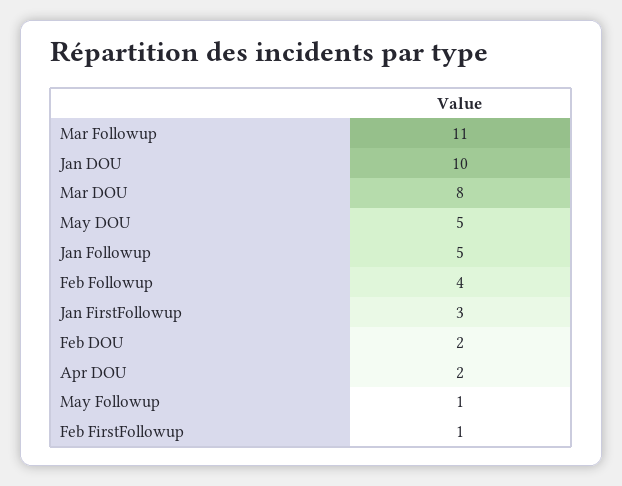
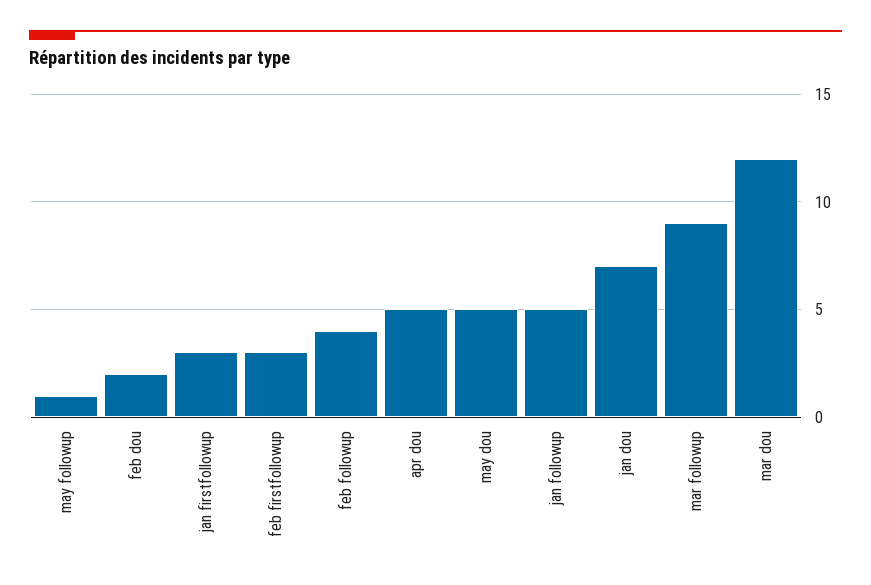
Mar Followup: 11 -> 9
Jan DOU: 10 -> 7
Mar DOU: 8 -> 12
Apr DOU: 2 -> 5
Feb FirstFollowup: 1 -> 3

